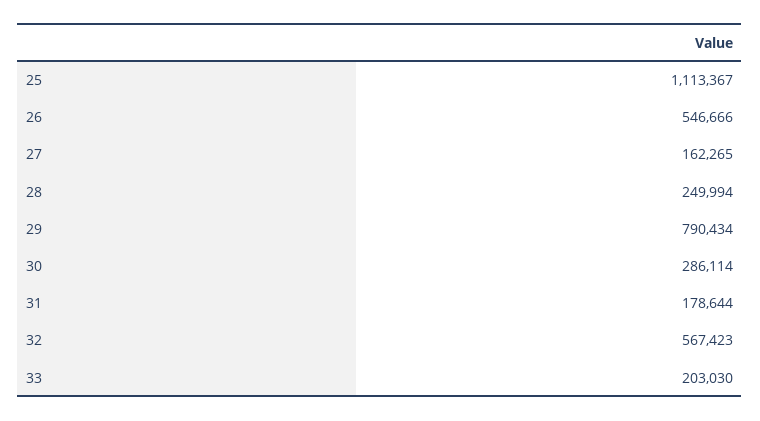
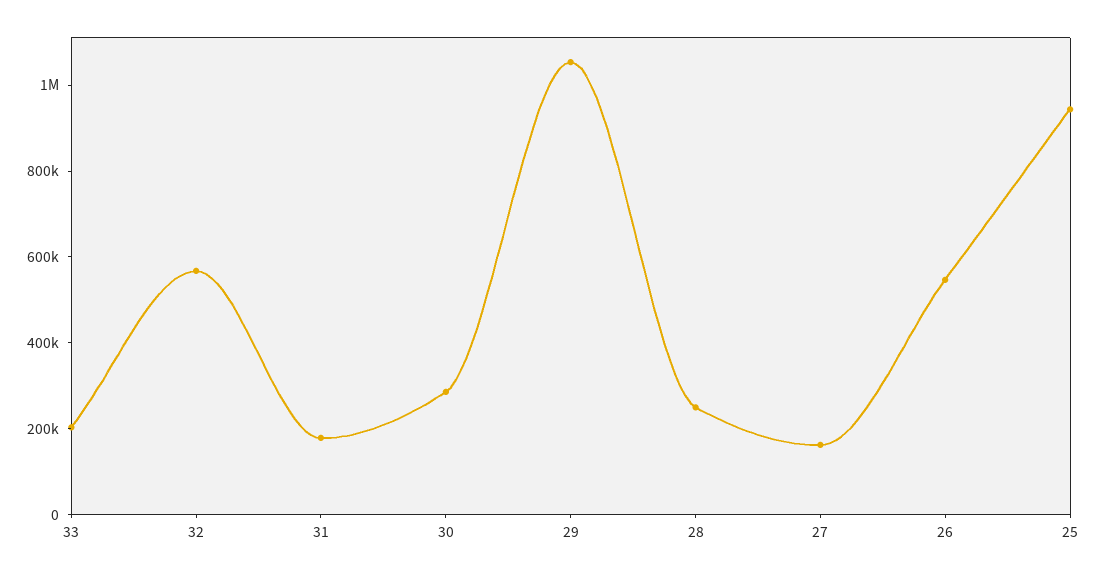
25: 1113367 -> 950000
29: 790434 -> 1050000

